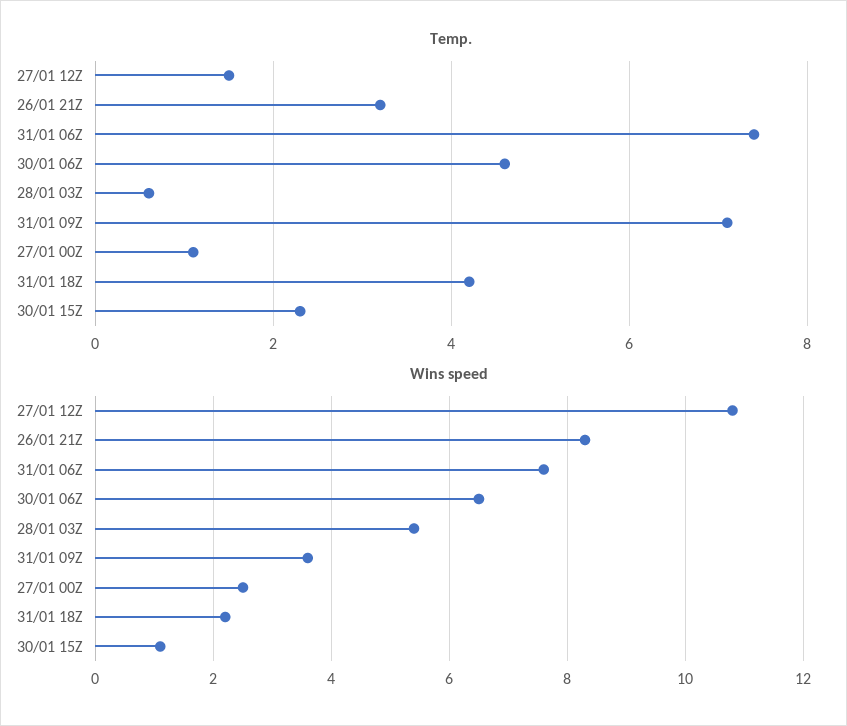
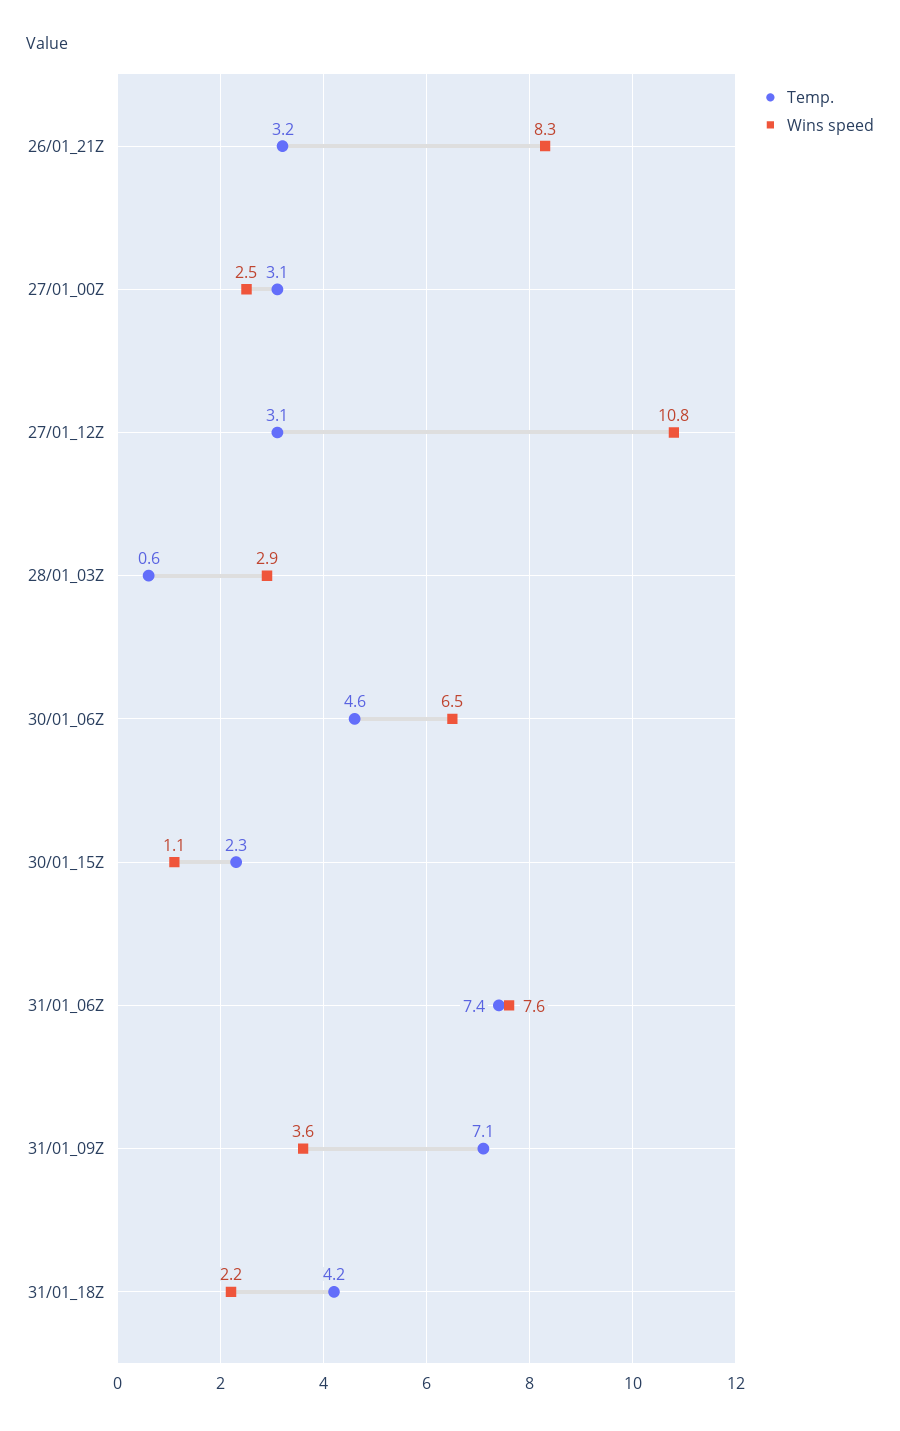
Temp., 27/01 12Z: 1.5 -> 3.1
Temp., 27/01 00Z: 1 -> 3.1
Wins speed, 28/01 03Z: 5.5 -> 2.9

